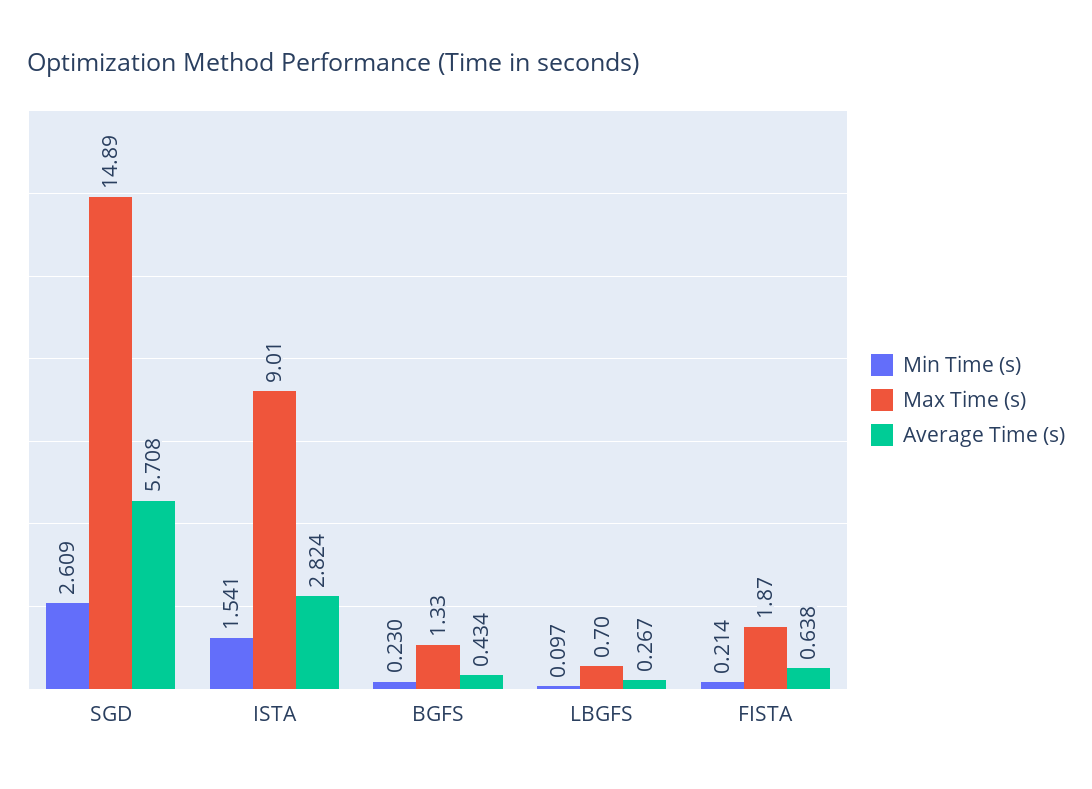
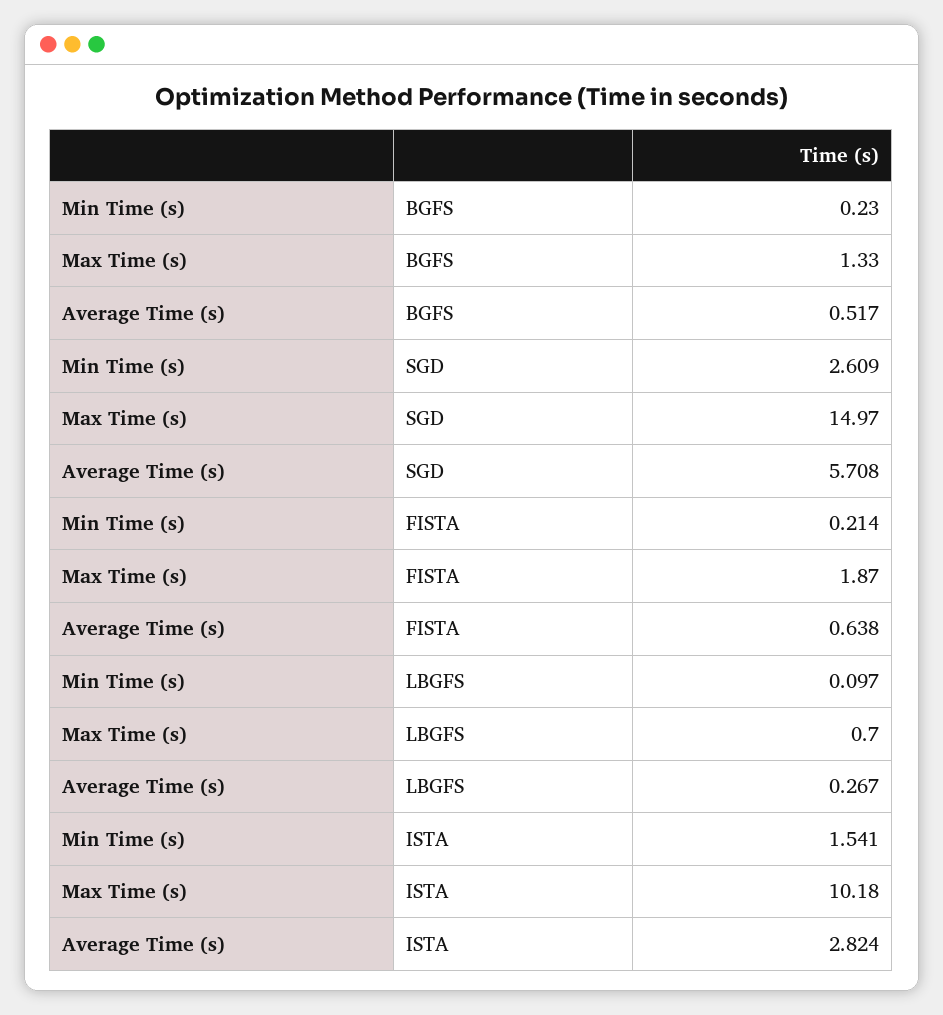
Max Time (s), SGD: 14.89 -> 14.97
Max Time (s), ISTA: 9.01 -> 10.18
Average Time (s), BGFS: 0.434 -> 0.517

